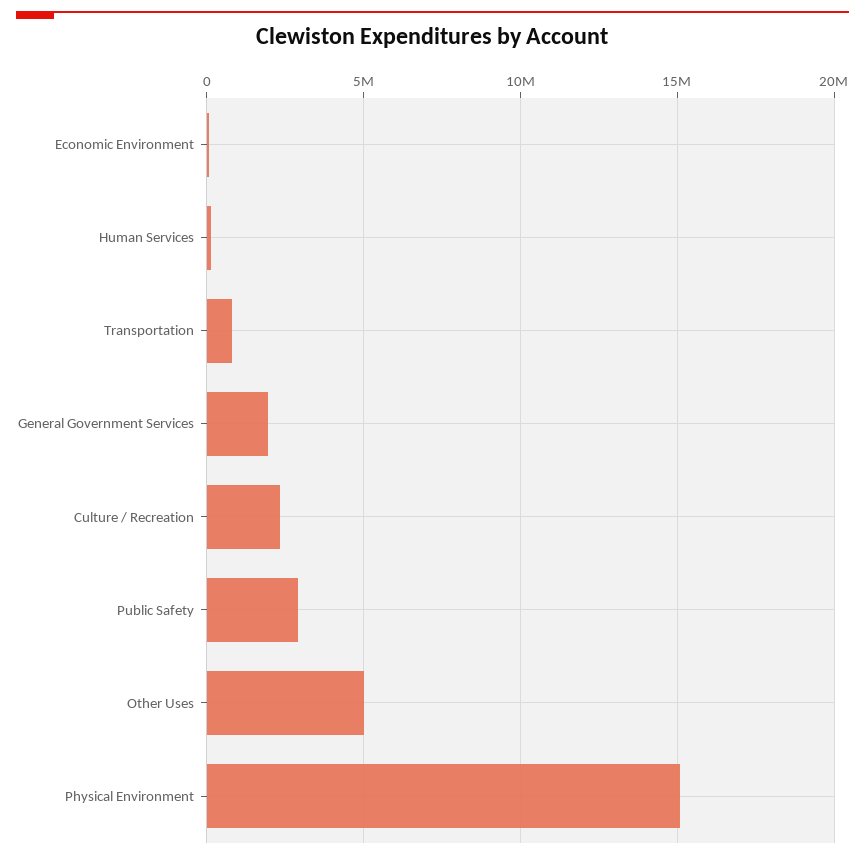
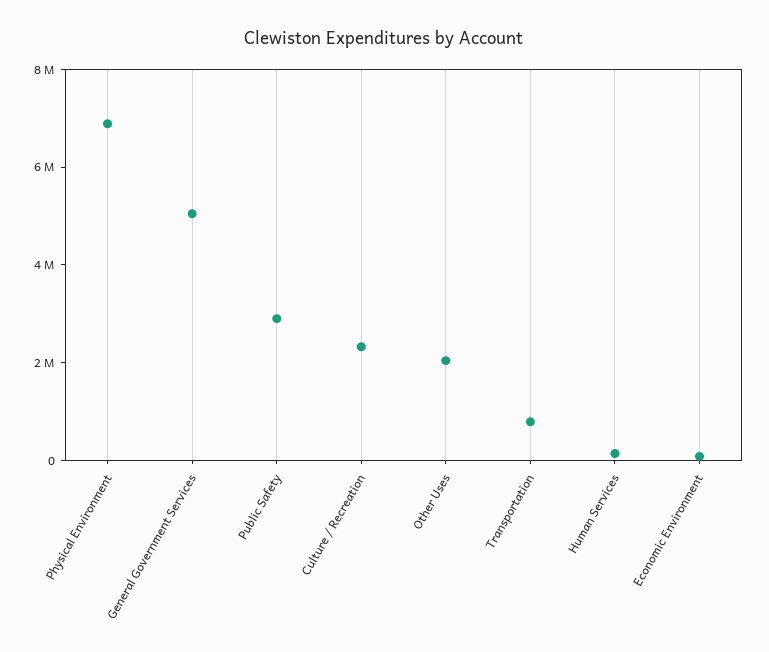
General Government Services: 2000000 -> 5000000
Other Uses: 5000000 -> 2000000
Physical Environment: 15000000 -> 7000000

